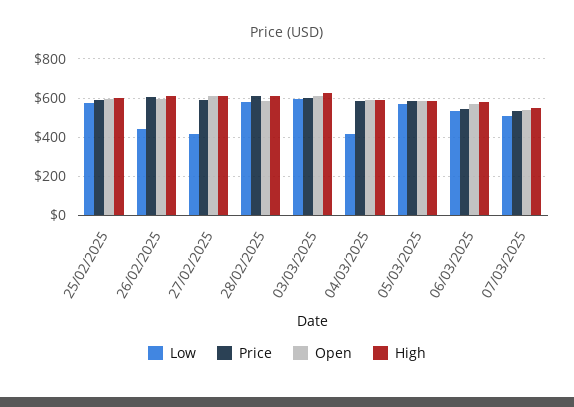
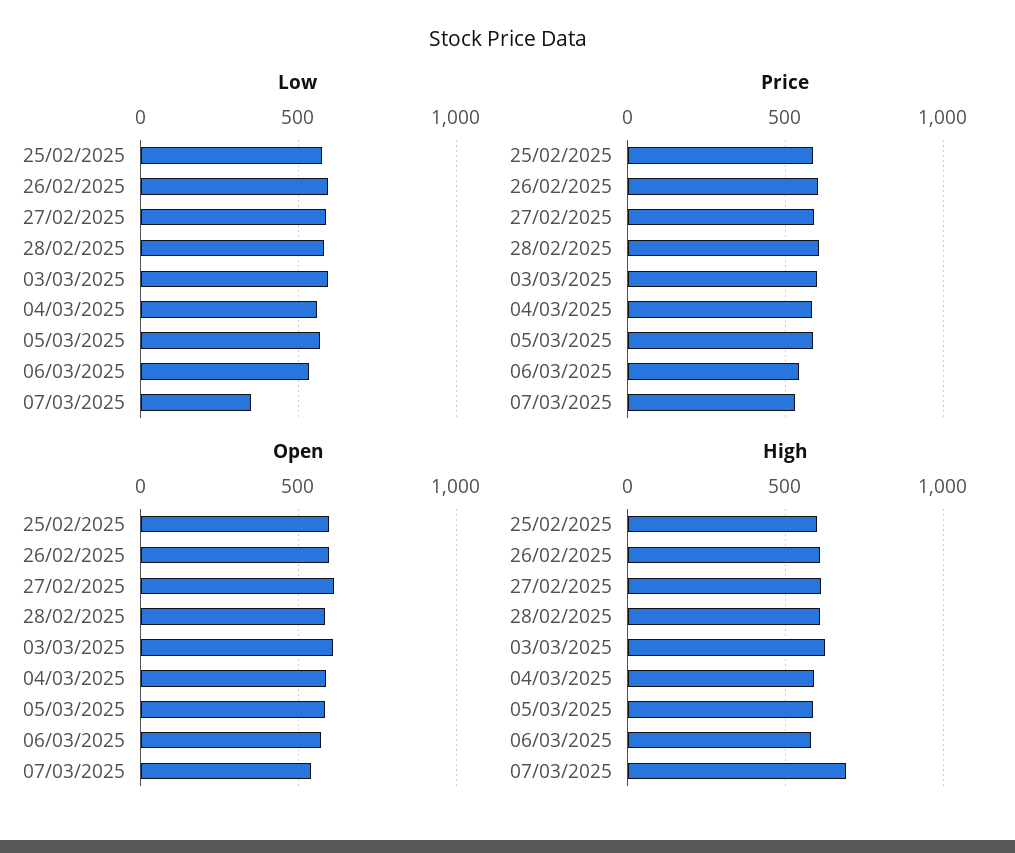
Low, 26/02/2025: 450 -> 600
Low, 27/02/2025: 400 -> 600
Low, 04/03/2025: 400 -> 550
Low, 07/03/2025: 500 -> 350
High, 07/03/2025: 550 -> 700

